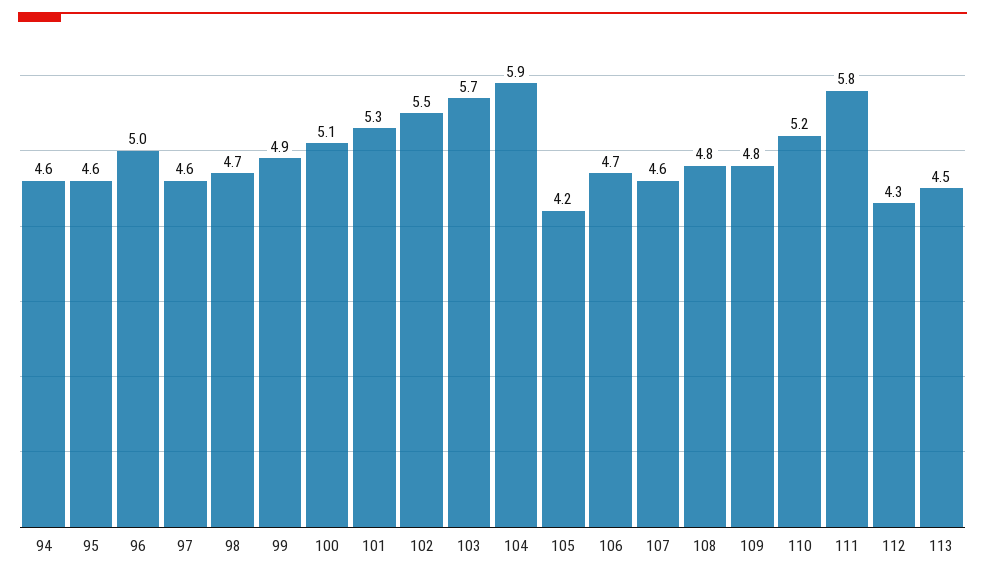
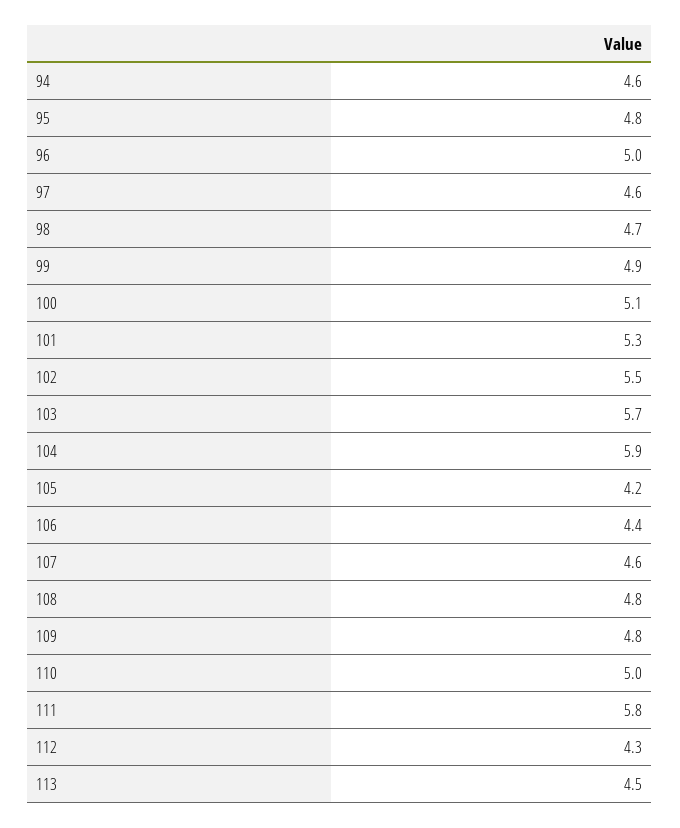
95: 4.6 -> 4.8
106: 4.7 -> 4.4
110: 5.2 -> 5

